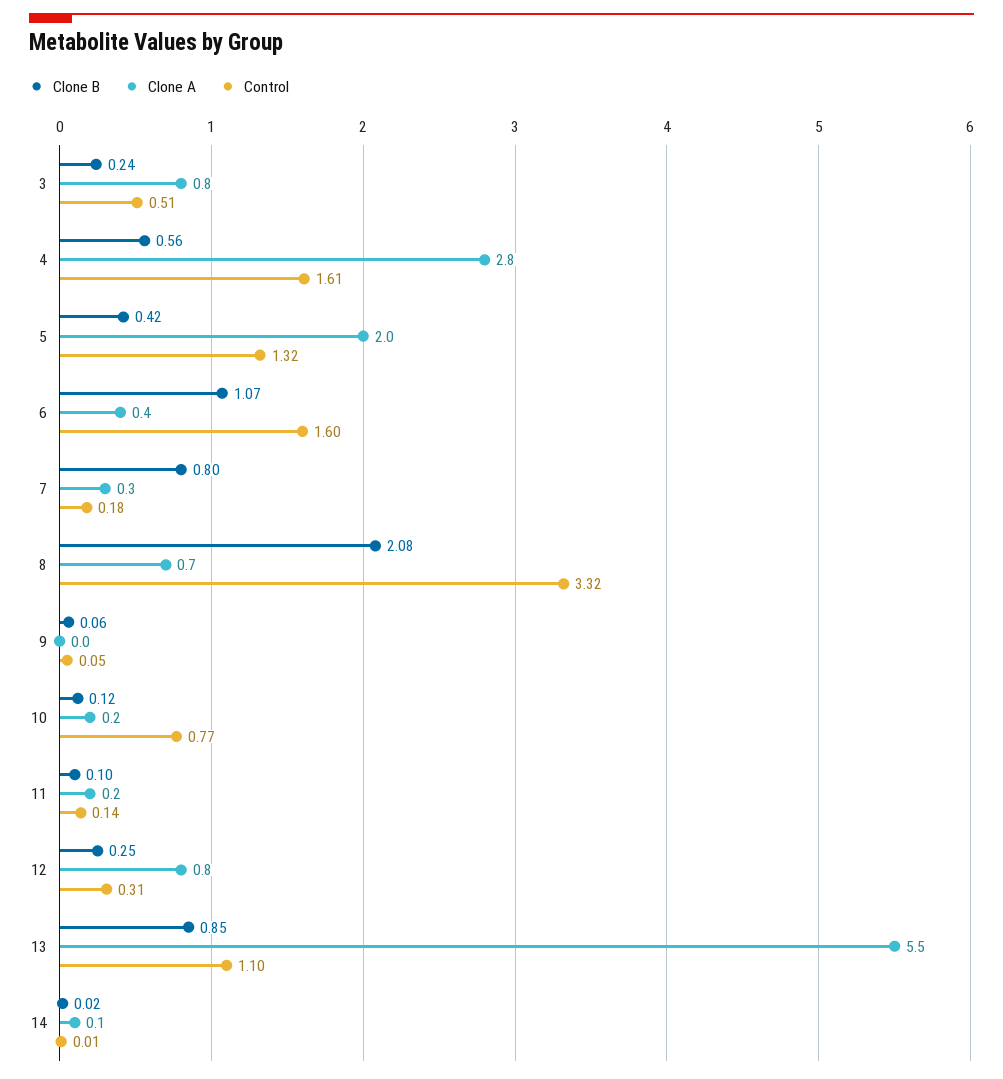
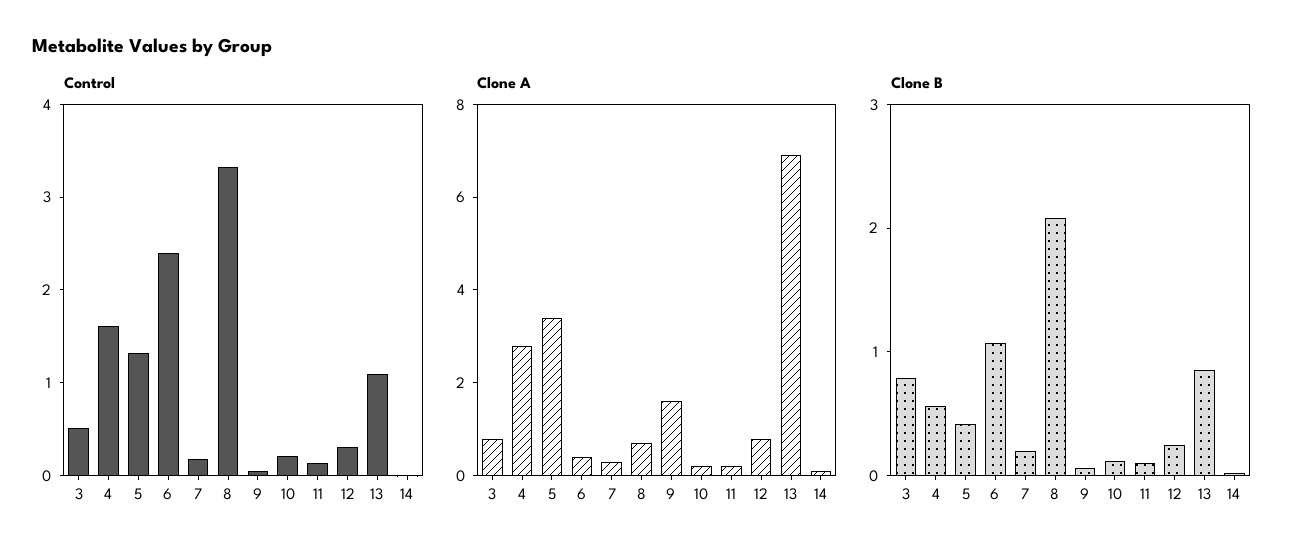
Clone B, 3: 0.24 -> 0.8
Clone A, 5: 2 -> 3.5
Control, 6: 1.6 -> 2.4
Clone B, 7: 0.8 -> 0.2
Clone A, 9: 0 -> 1.5
Control, 10: 0.77 -> 0.2
Clone A, 13: 5.5 -> 7

